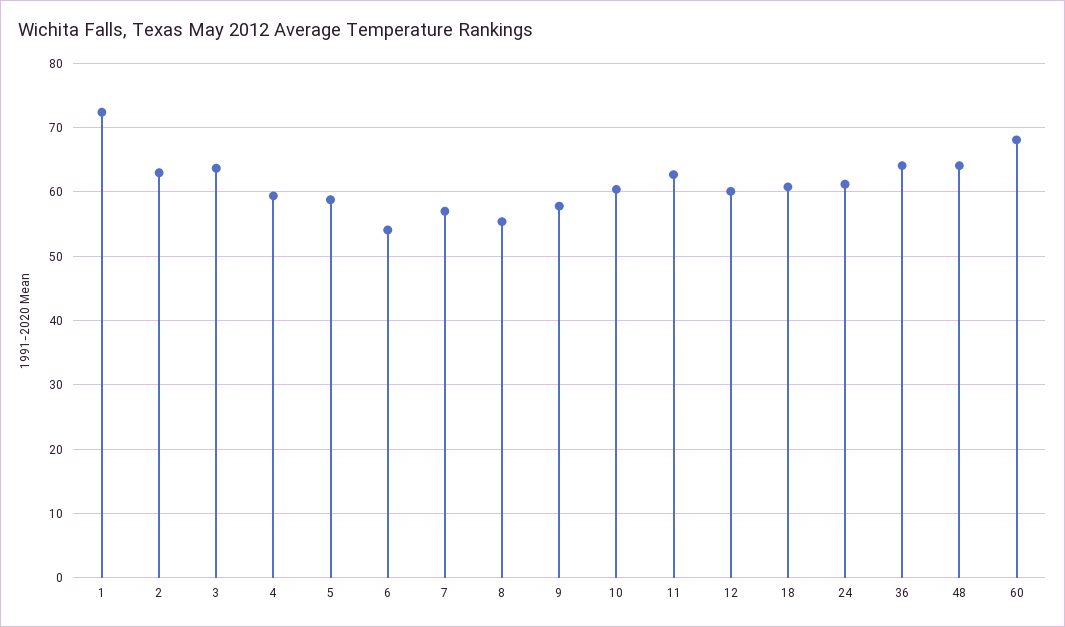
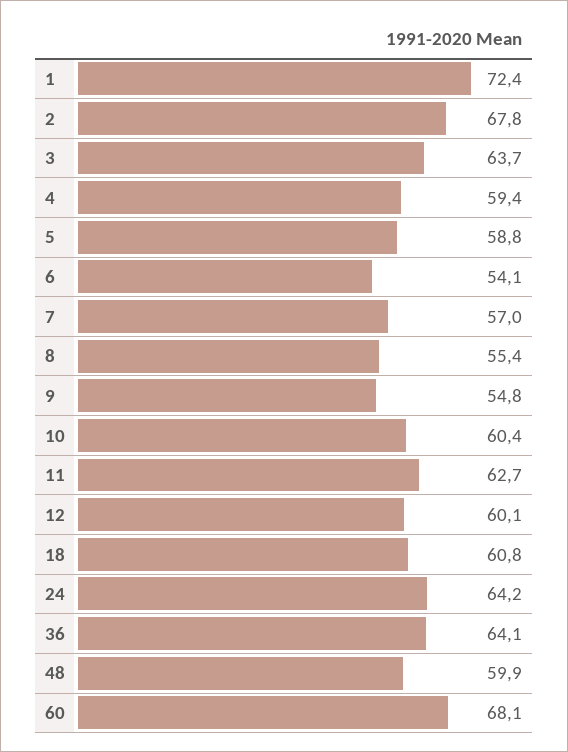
2: 63 -> 67.8
9: 58 -> 54.8
24: 61 -> 64.2
48: 64 -> 59.9

